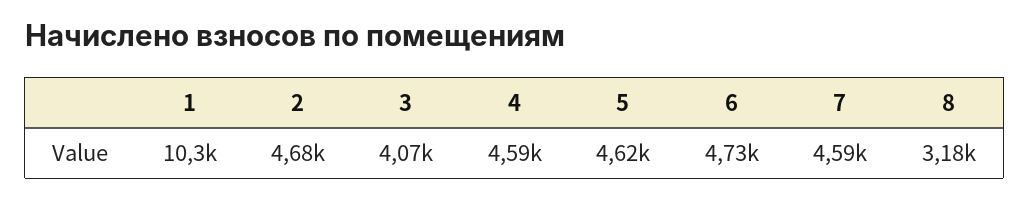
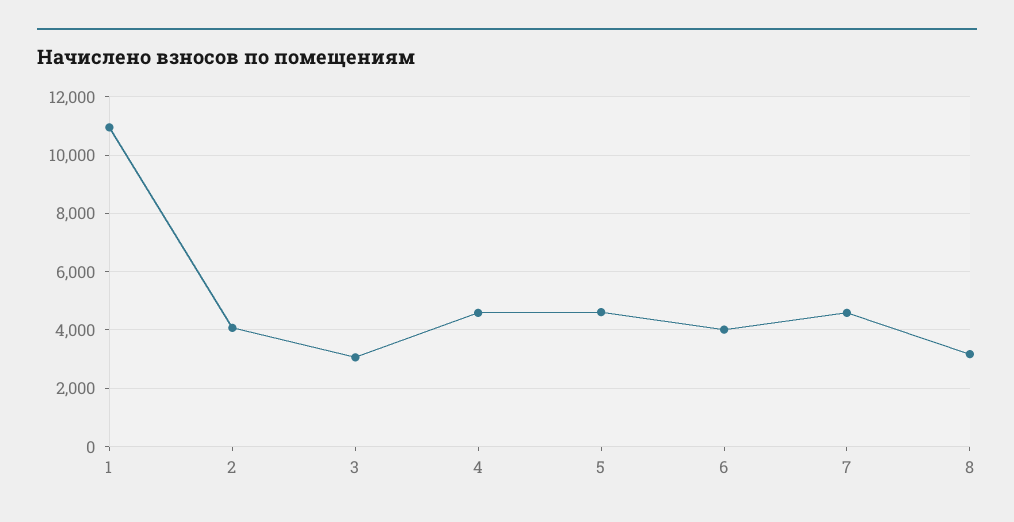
1: 10300 -> 11000
2: 4680 -> 4000
3: 4070 -> 3000
6: 4730 -> 4000

